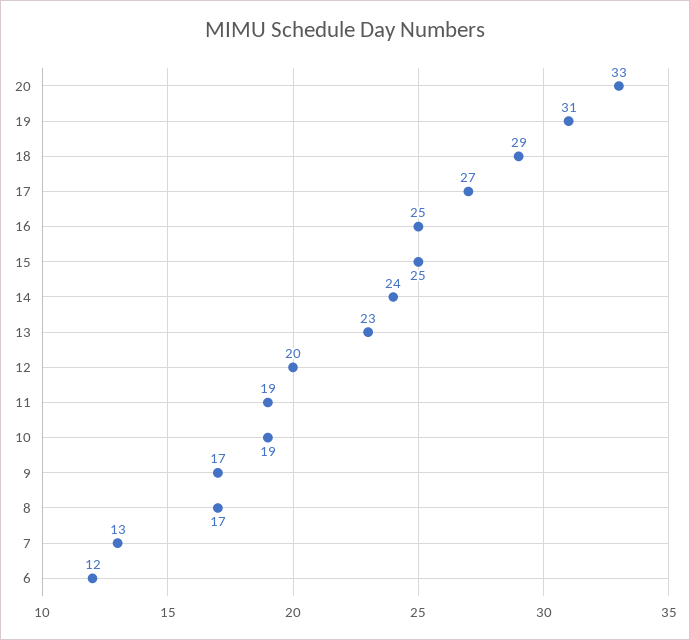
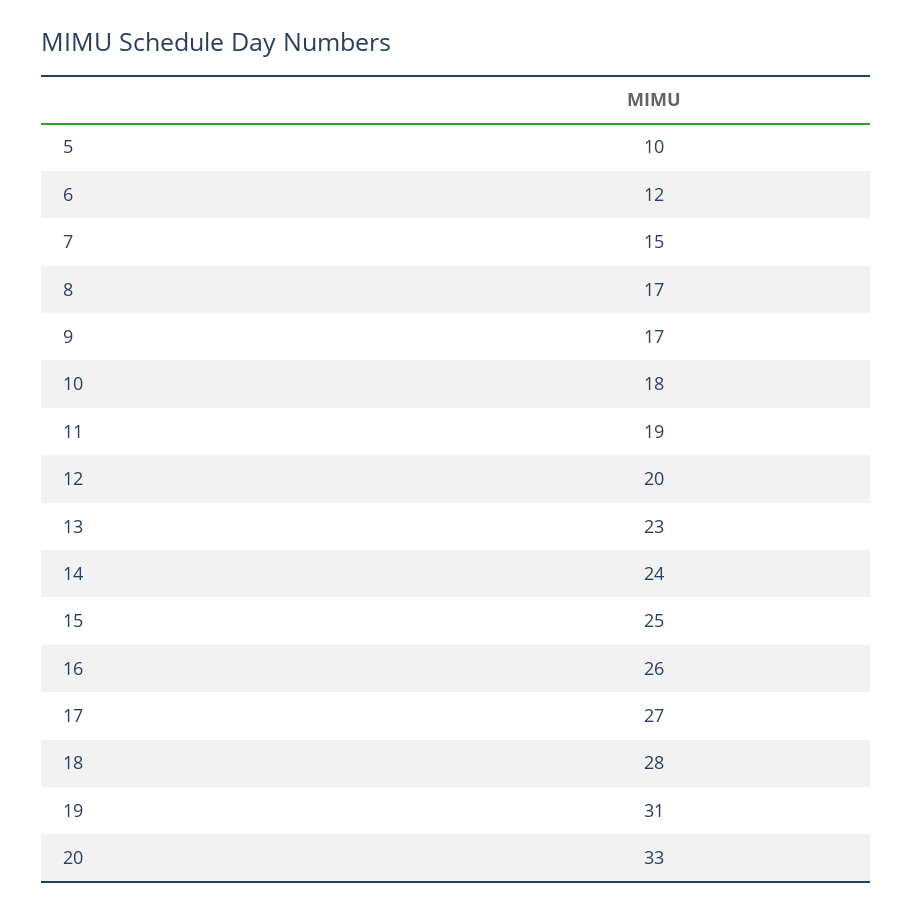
18: 29 -> 28
16: 25 -> 26
10: 19 -> 18
7: 13 -> 15
5: none -> 10

